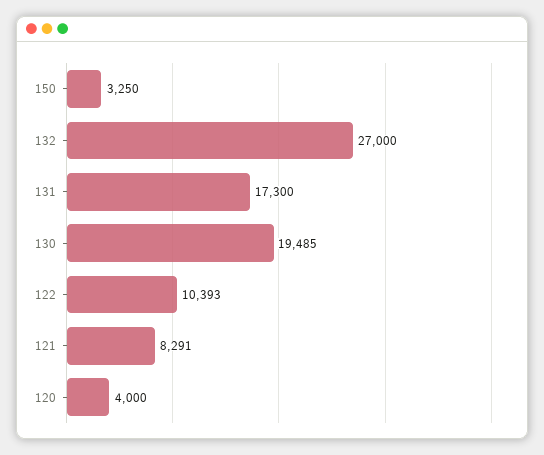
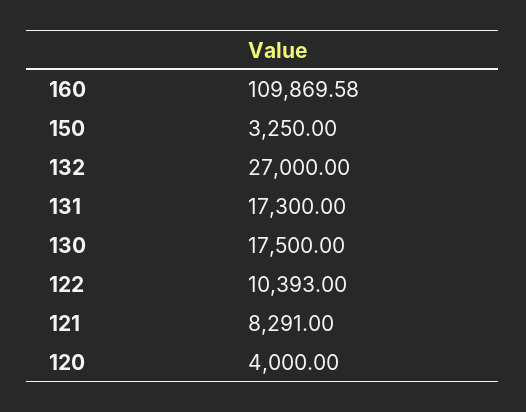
130: 19485 -> 17500
160: none -> 109869.58

